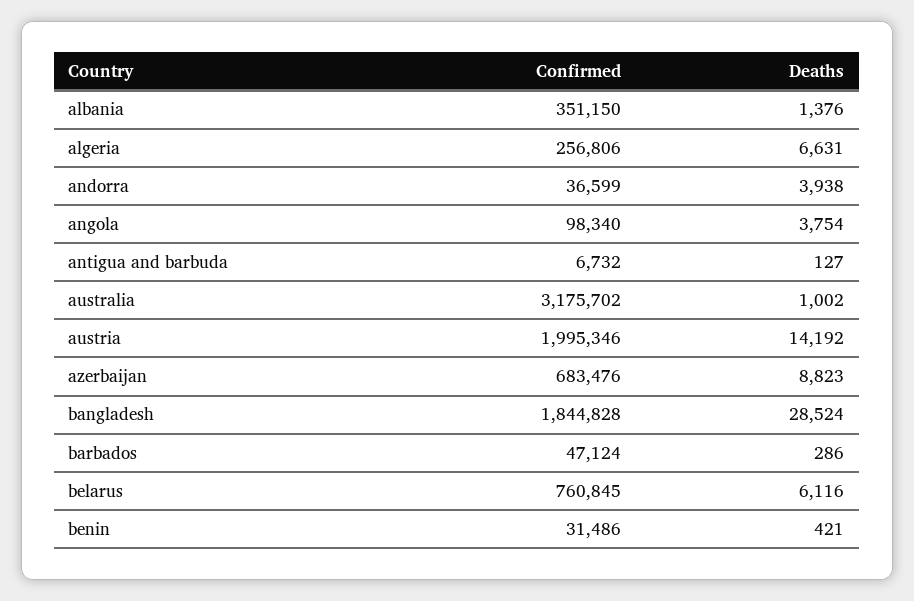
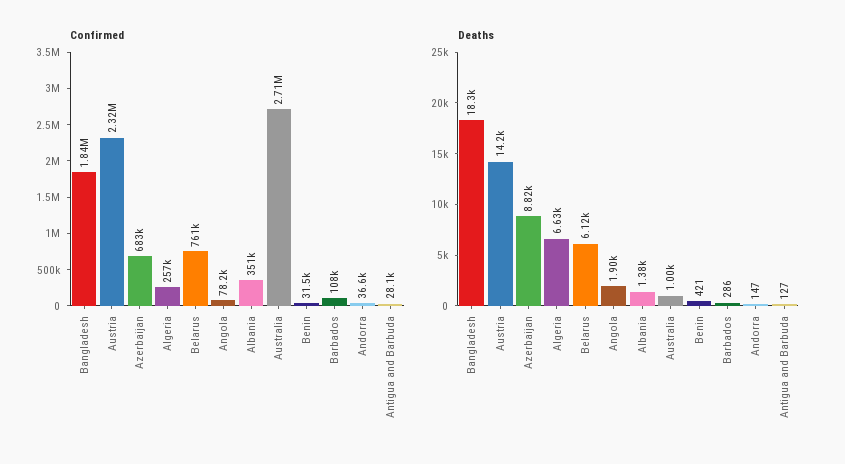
Deaths, andorra: 3938 -> 147
Confirmed, angola: 98340 -> 78200
Deaths, angola: 3754 -> 1900
Confirmed, antigua and barbuda: 6732 -> 28100
Confirmed, australia: 3175702 -> 2710000
Confirmed, austria: 1995346 -> 2320000
Deaths, bangladesh: 28524 -> 18300
Confirmed, barbados: 47124 -> 108000

